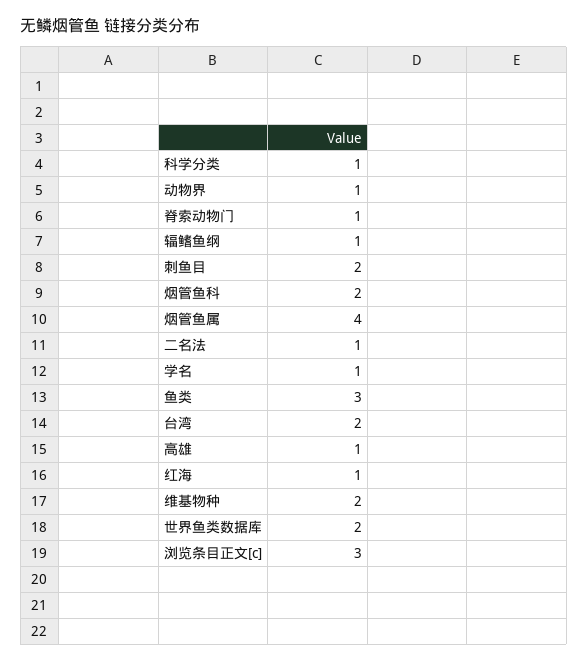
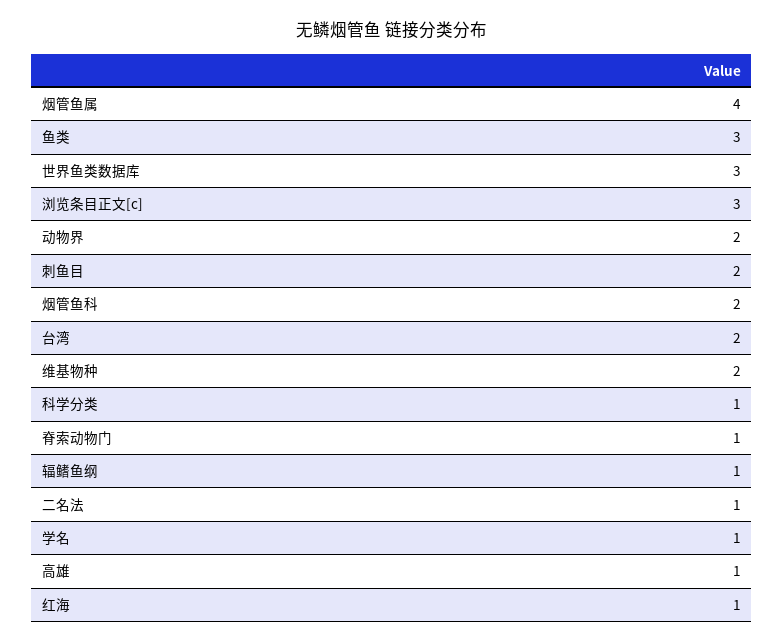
动物界: 1 -> 2
世界鱼类数据库: 2 -> 3

